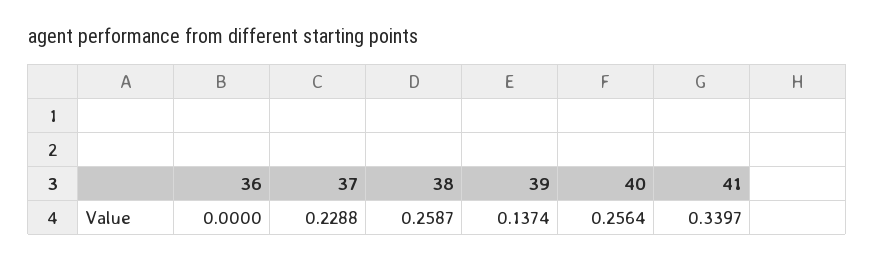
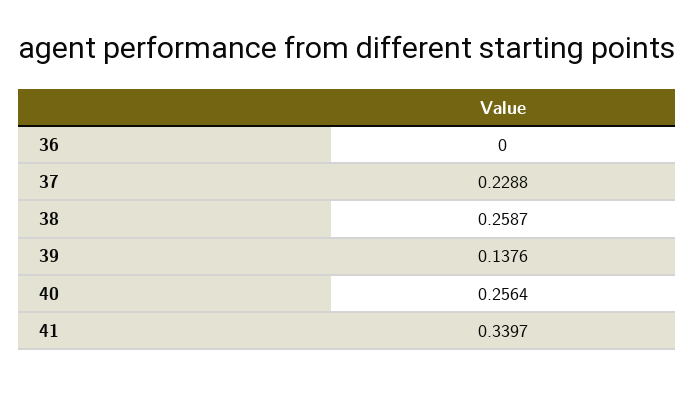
39: 0.1374 -> 0.1376

